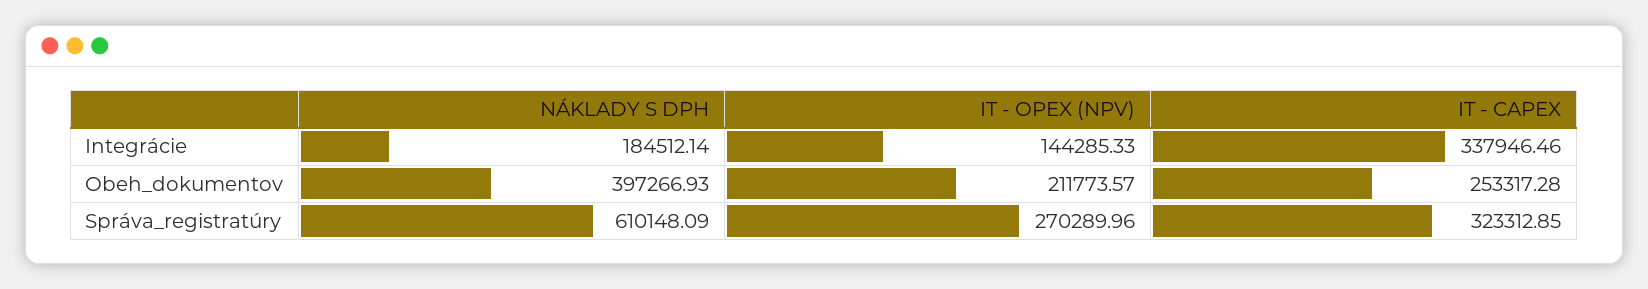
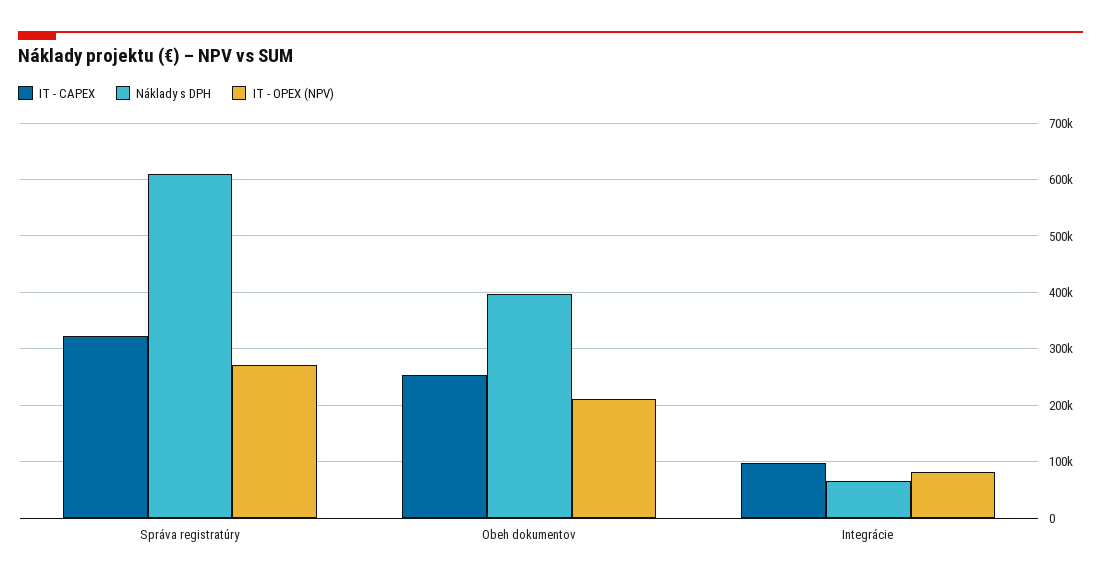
NÁKLADY S DPH, Integrácie: 184512.14 -> 60000
IT - OPEX (NPV), Integrácie: 144285.33 -> 80000
IT - CAPEX, Integrácie: 337946.46 -> 100000

